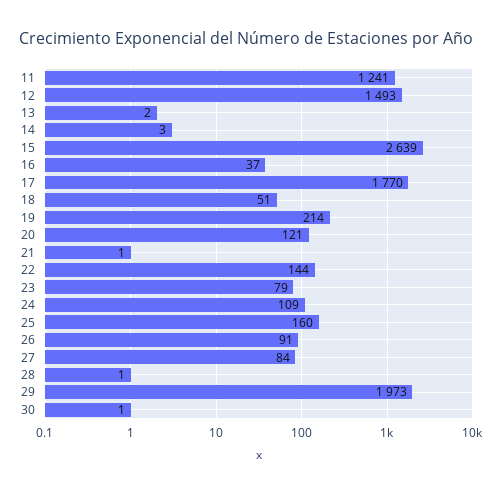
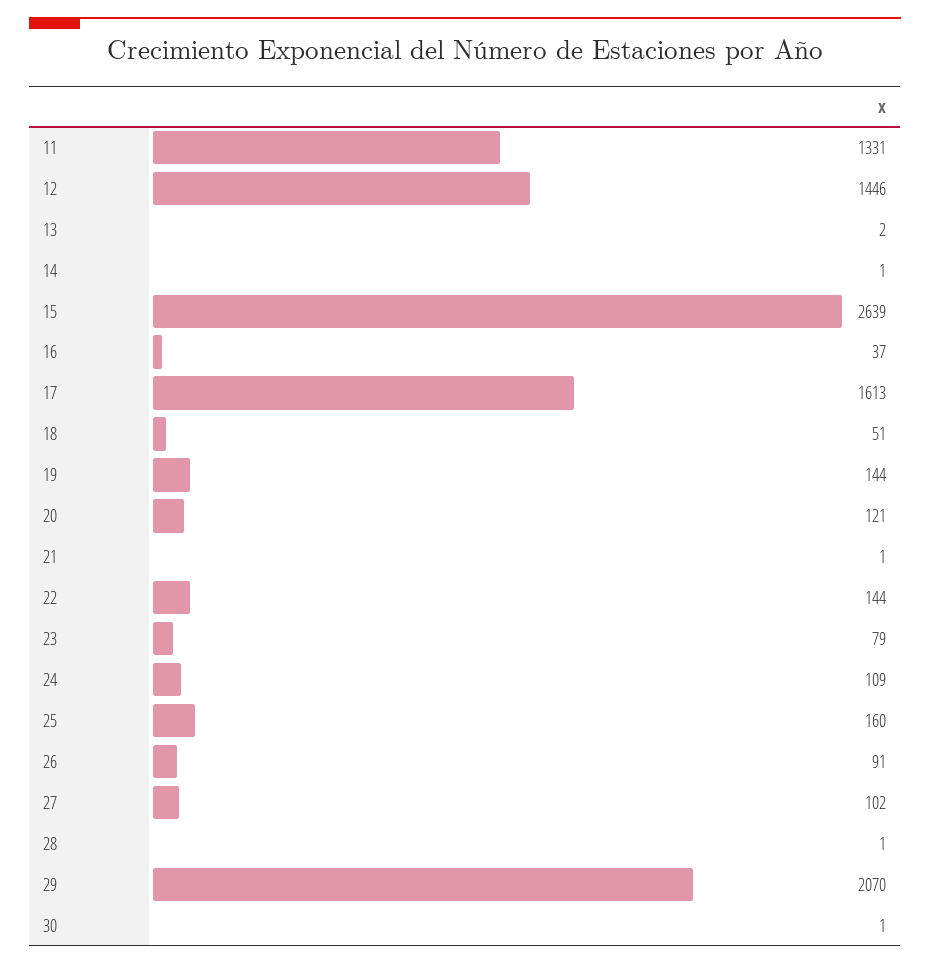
11: 1241 -> 1331
12: 1493 -> 1446
14: 3 -> 1
17: 1770 -> 1613
19: 214 -> 144
27: 84 -> 102
29: 1973 -> 2070

